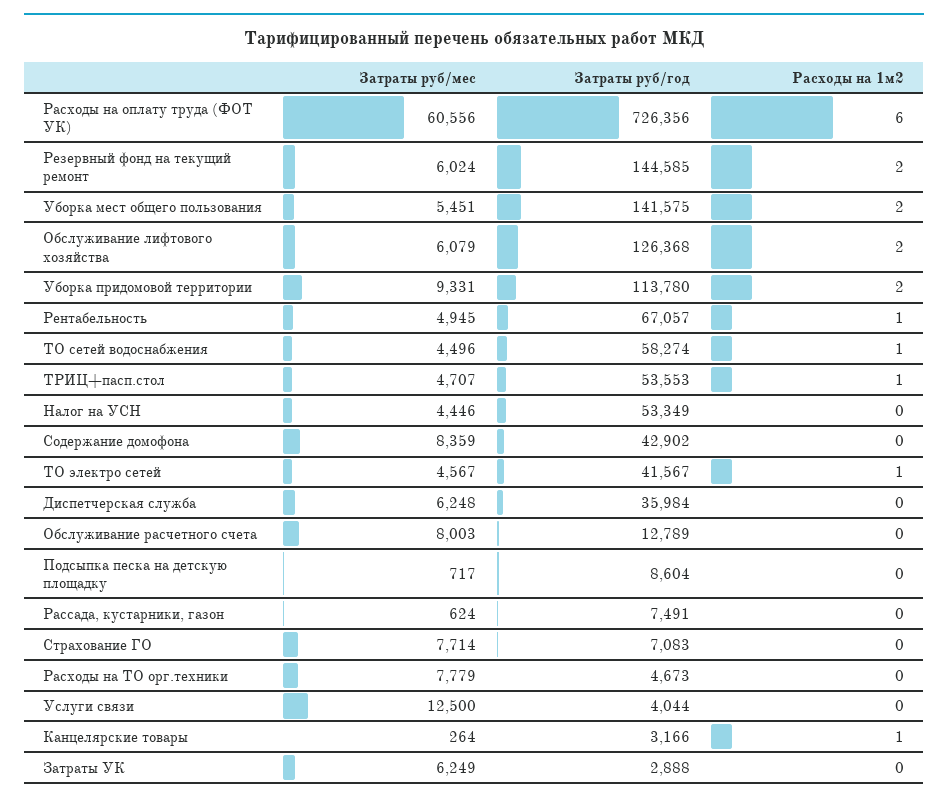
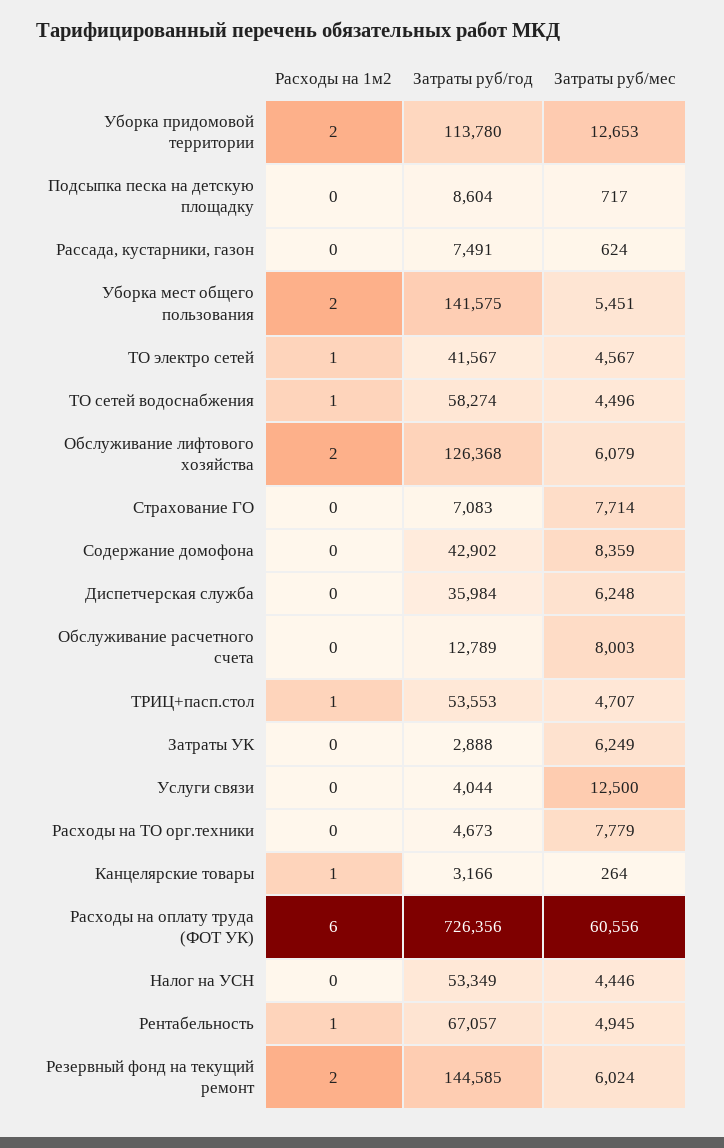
Затраты руб/мес, Уборка придомовой территории: 9331 -> 12653

